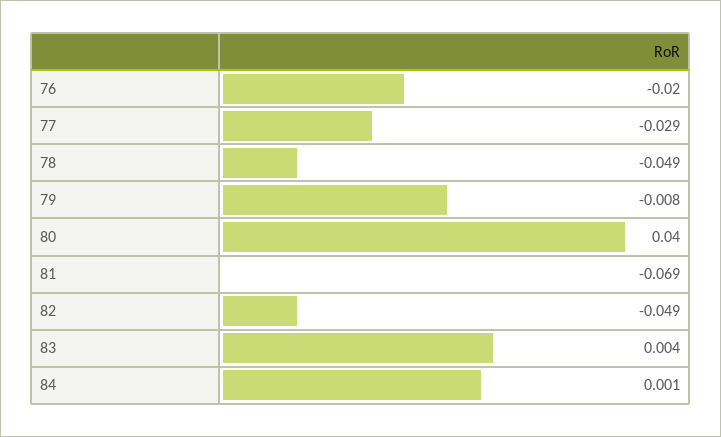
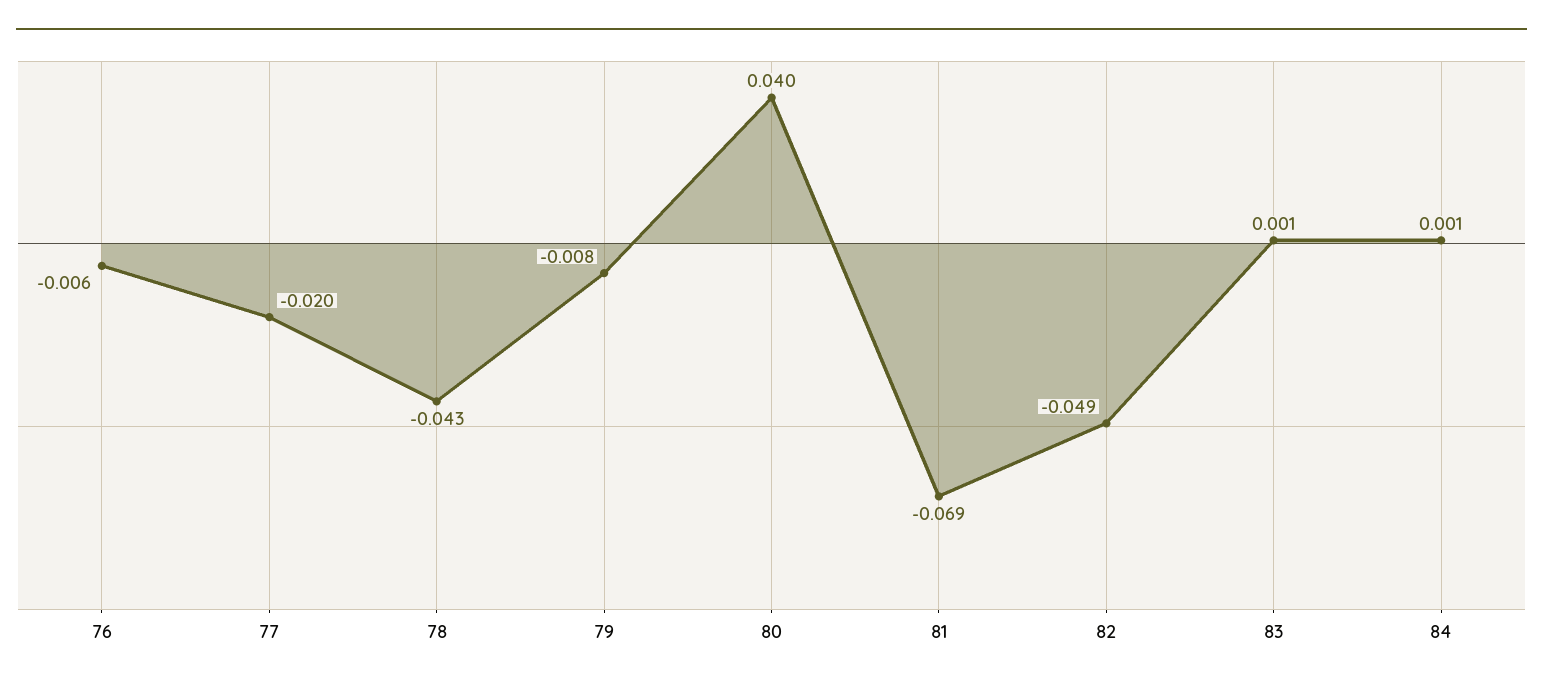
76: -0.02 -> -0.006
77: -0.029 -> -0.02
78: -0.049 -> -0.043
83: 0.004 -> 0.001

